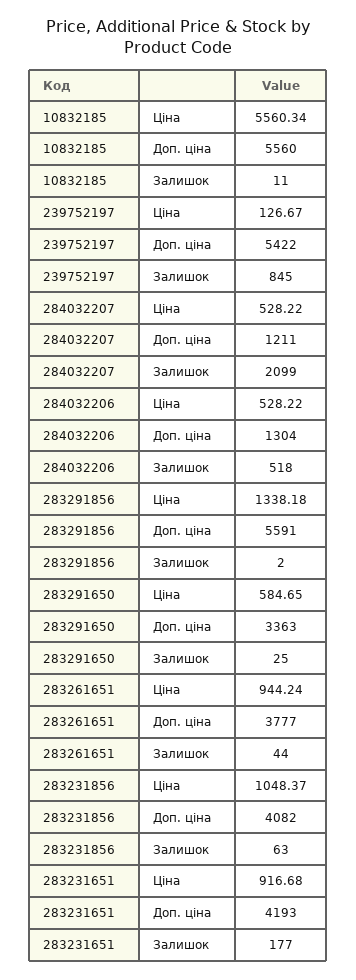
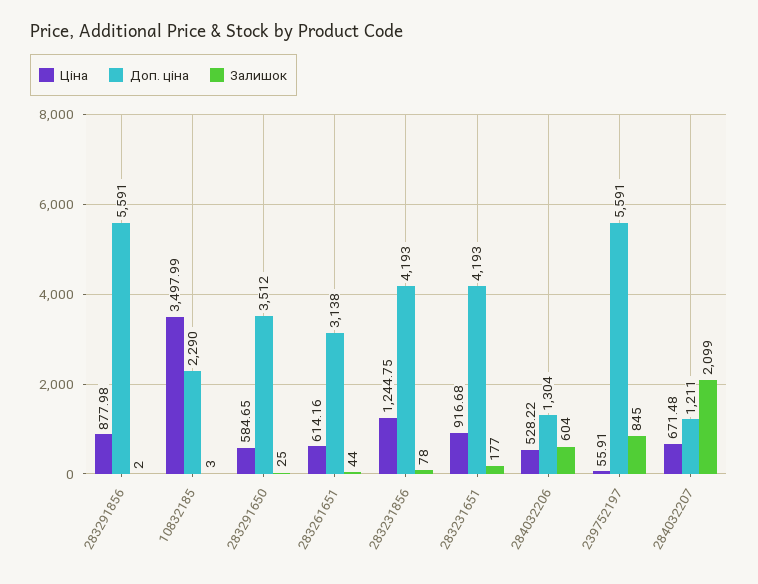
Ціна, 10832185: 5560.34 -> 3497.99
Доп. ціна, 10832185: 5560 -> 2290
Залишок, 10832185: 11 -> 3
Ціна, 239752197: 126.67 -> 55.91
Доп. ціна, 239752197: 5422 -> 5591
Ціна, 284032207: 528.22 -> 671.48
Залишок, 284032206: 518 -> 604
Ціна, 283291856: 1338.18 -> 877.98
Доп. ціна, 283291650: 3363 -> 3512
Ціна, 283261651: 944.24 -> 614.16
Доп. ціна, 283261651: 3777 -> 3138
Ціна, 283231856: 1048.37 -> 1244.75
Доп. ціна, 283231856: 4082 -> 4193
Залишок, 283231856: 63 -> 78

